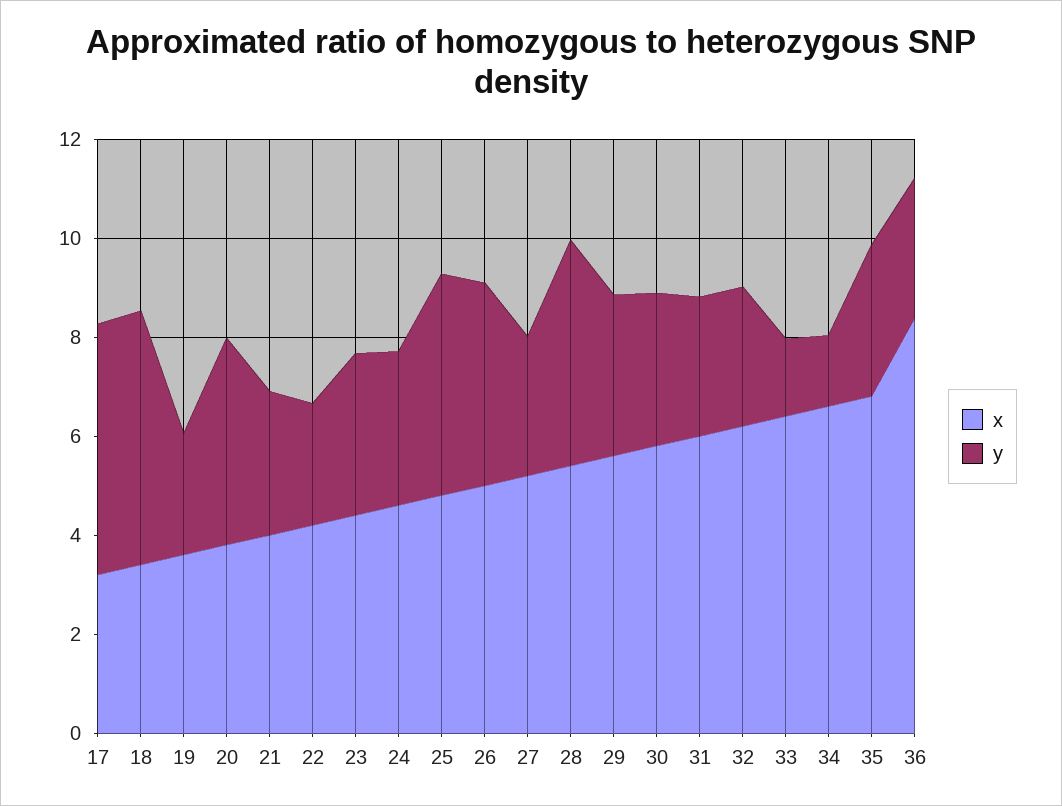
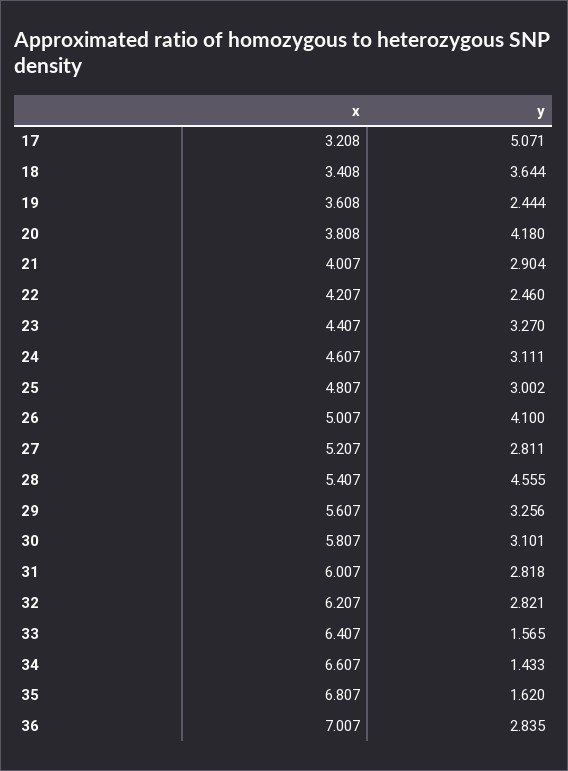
y, 18: 5 -> 3.644
y, 25: 4.5 -> 3.002
y, 35: 3 -> 1.62
x, 36: 8.5 -> 7.007

